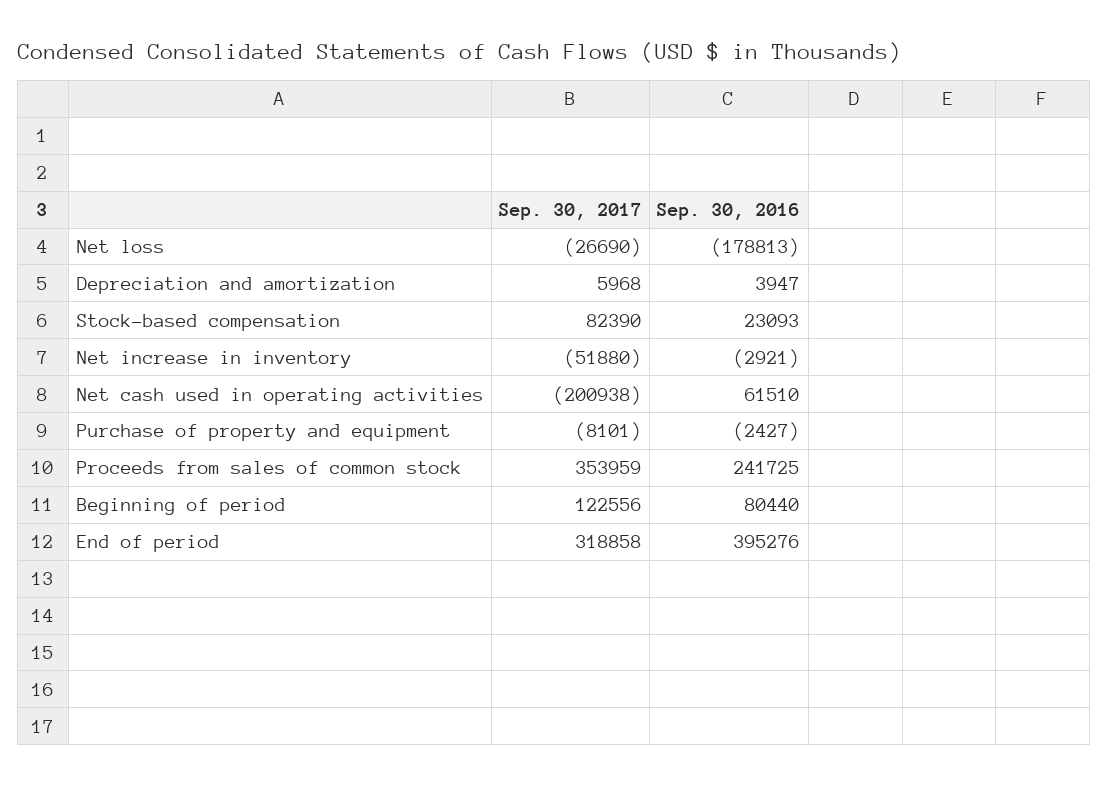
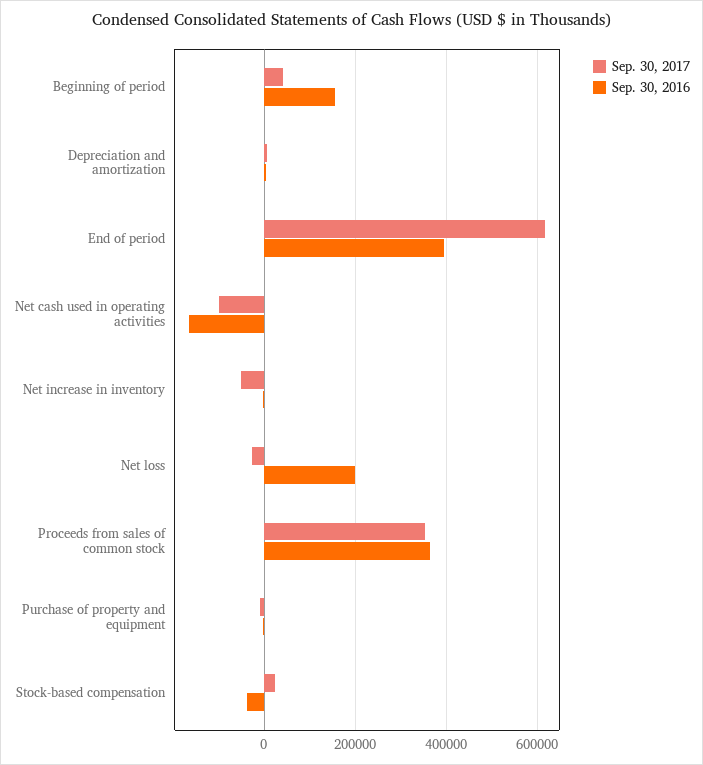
Sep. 30, 2016, Net loss: -178813 -> 200000
Sep. 30, 2017, Stock-based compensation: 82390 -> 20000
Sep. 30, 2016, Stock-based compensation: 23093 -> -40000
Sep. 30, 2017, Net cash used in operating activities: -200938 -> -100000
Sep. 30, 2016, Net cash used in operating activities: 61510 -> -160000
Sep. 30, 2016, Proceeds from sales of common stock: 241725 -> 360000
Sep. 30, 2017, Beginning of period: 122556 -> 40000
Sep. 30, 2016, Beginning of period: 80440 -> 160000
Sep. 30, 2017, End of period: 318858 -> 620000

